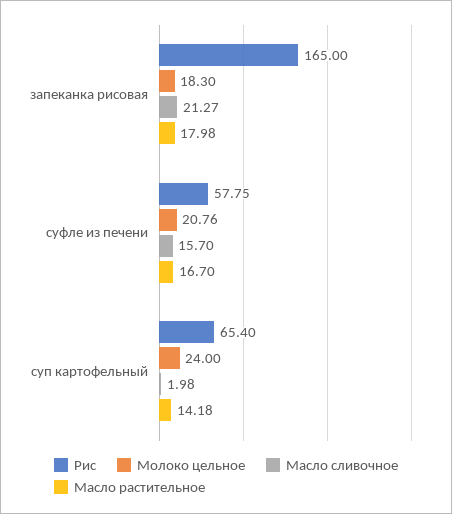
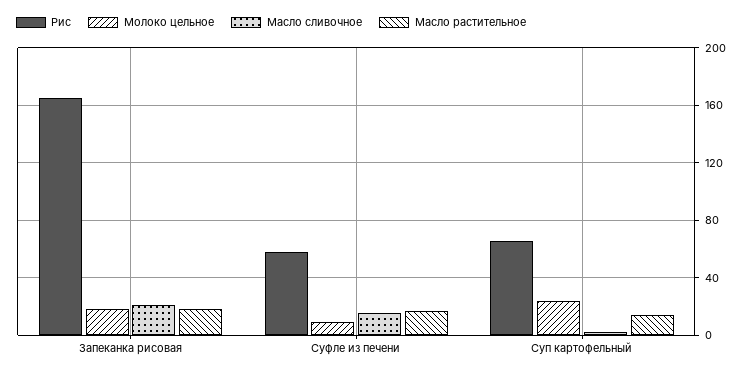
Молоко цельное, суфле из печени: 20.76 -> 10

